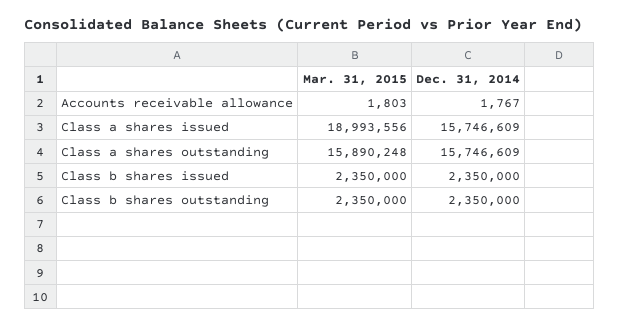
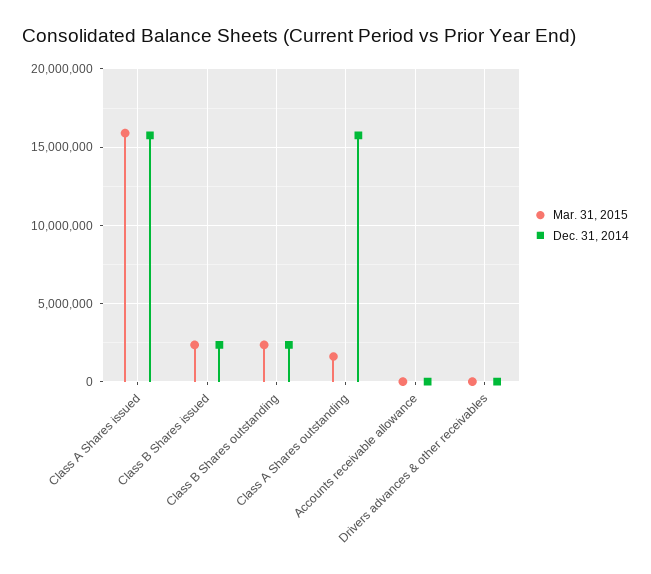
Mar. 31, 2015, Class a shares issued: 18993556 -> 16000000
Mar. 31, 2015, Class a shares outstanding: 15890248 -> 1500000
Mar. 31, 2015, Drivers advances & other receivables: none -> 0
Dec. 31, 2014, Drivers advances & other receivables: none -> 0

